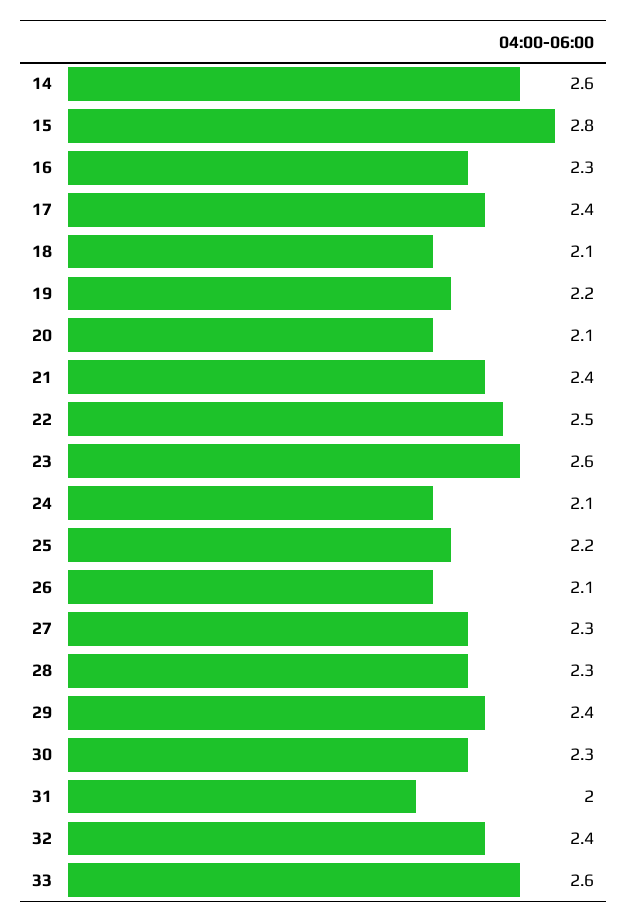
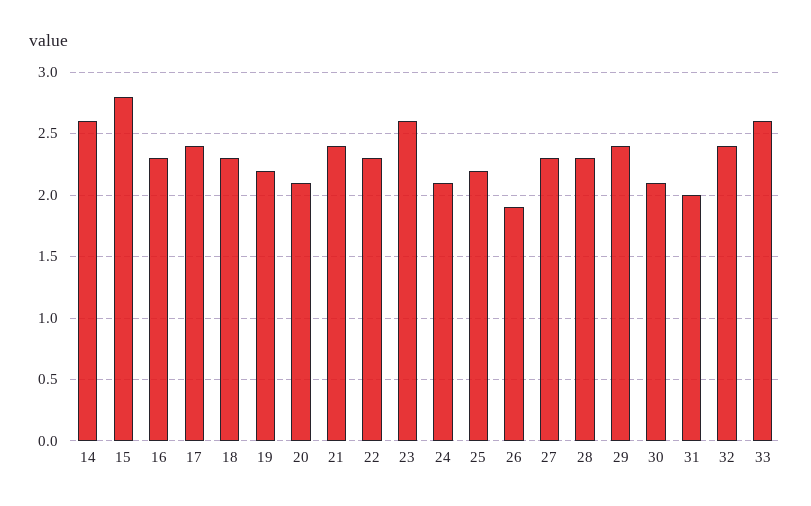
18: 2.1 -> 2.3
22: 2.5 -> 2.3
26: 2.1 -> 1.9
30: 2.3 -> 2.1

